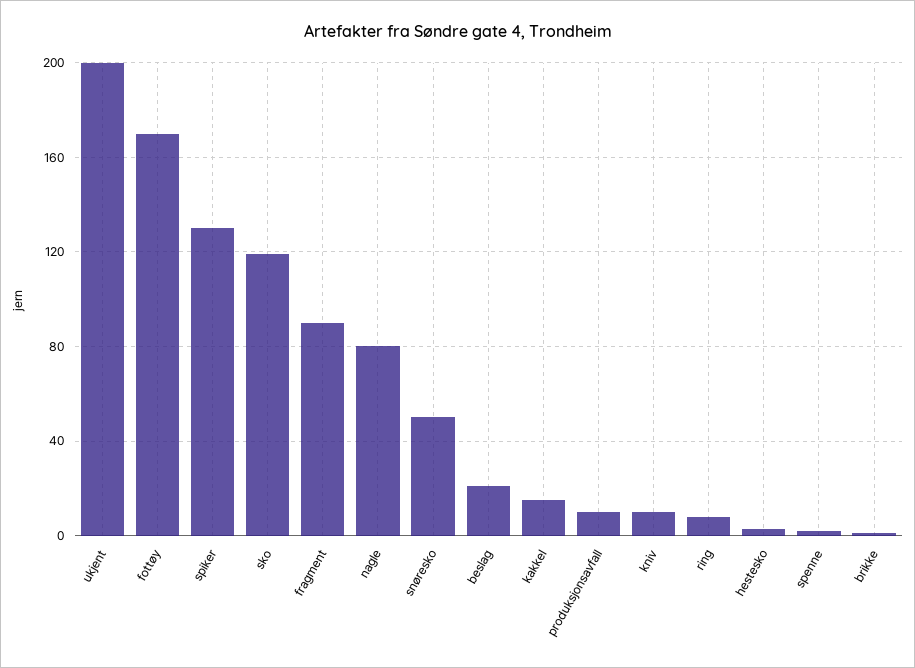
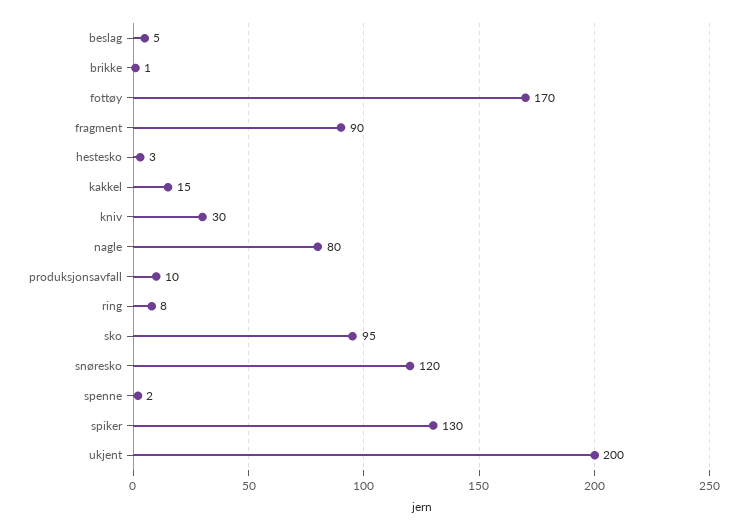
sko: 120 -> 95
snøresko: 50 -> 120
beslag: 20 -> 5
kniv: 10 -> 30

